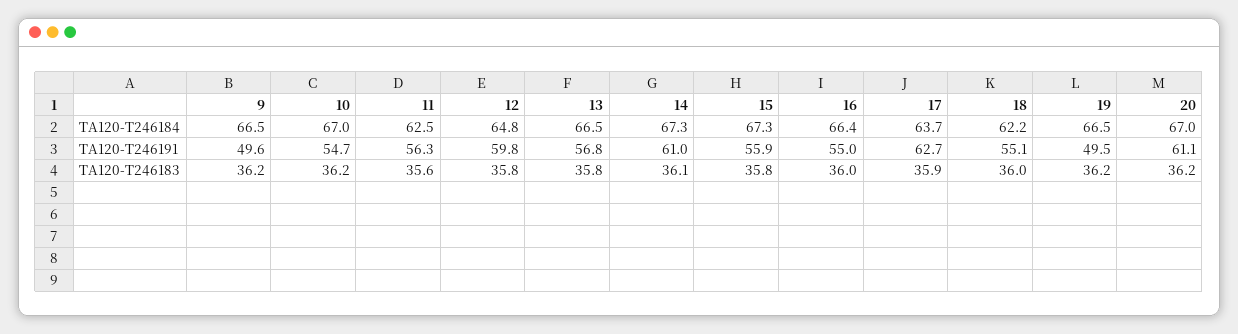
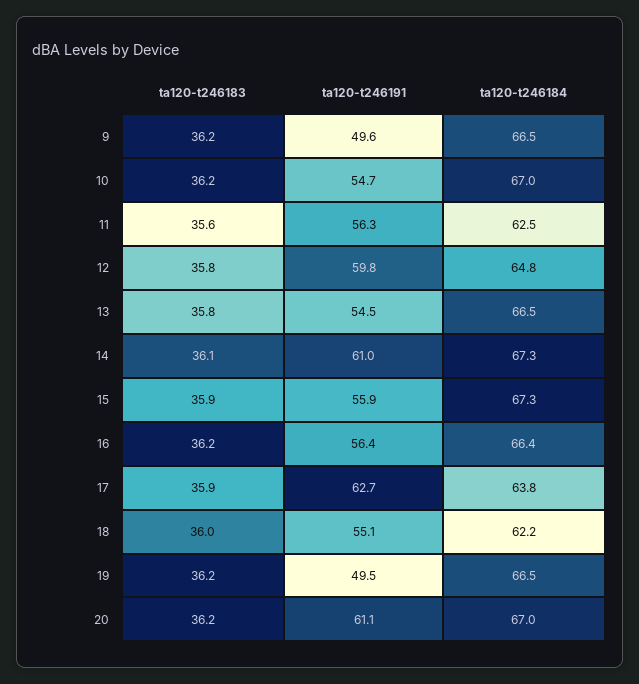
17, TA120-T246184: 63.7 -> 63.8
13, TA120-T246191: 56.8 -> 54.5
16, TA120-T246191: 55 -> 56.4
15, TA120-T246183: 35.8 -> 35.9
16, TA120-T246183: 36 -> 36.2

